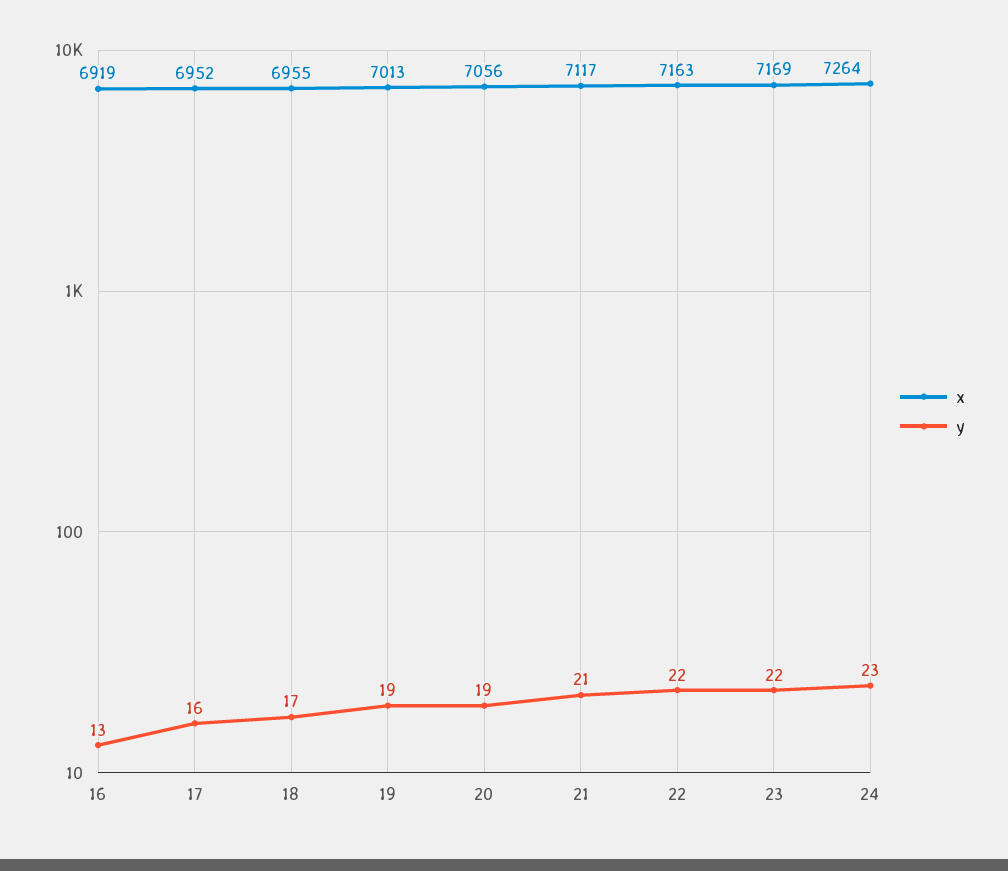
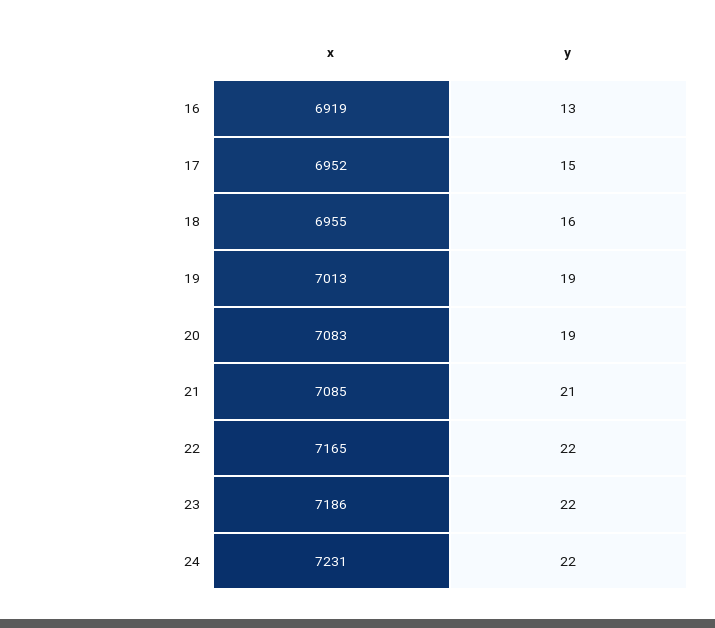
y, 17: 16 -> 15
y, 18: 17 -> 16
x, 20: 7056 -> 7083
x, 21: 7117 -> 7085
x, 22: 7163 -> 7165
x, 23: 7169 -> 7186
x, 24: 7264 -> 7231
y, 24: 23 -> 22

